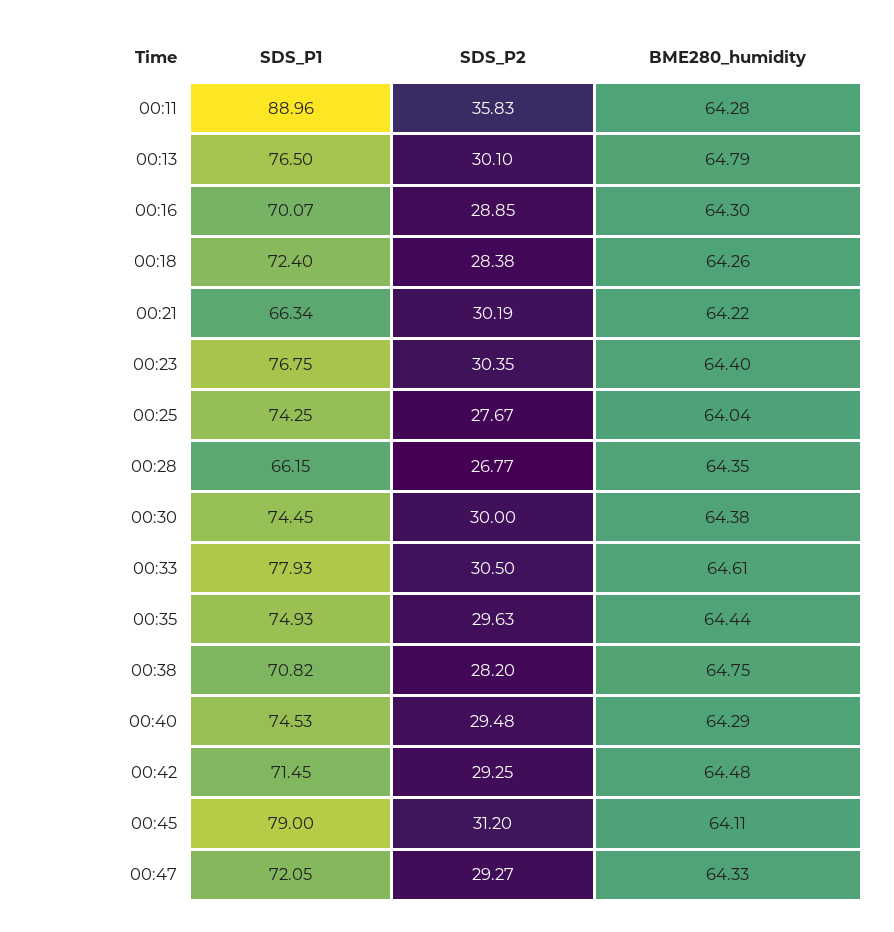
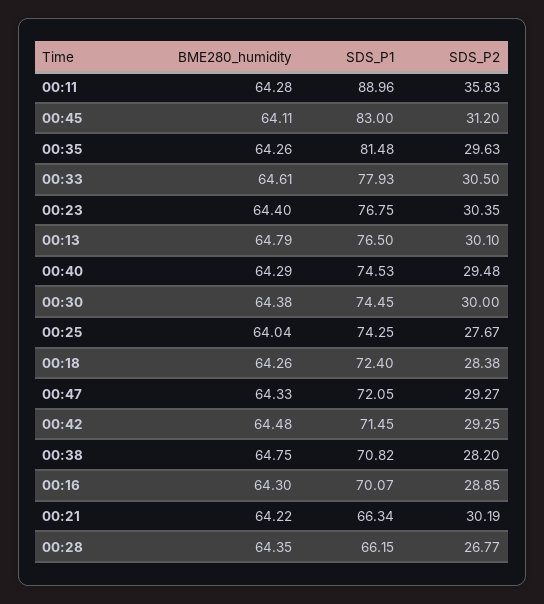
SDS_P1, 00:35: 74.93 -> 81.48
BME280_humidity, 00:35: 64.44 -> 64.26
SDS_P1, 00:45: 79 -> 83

